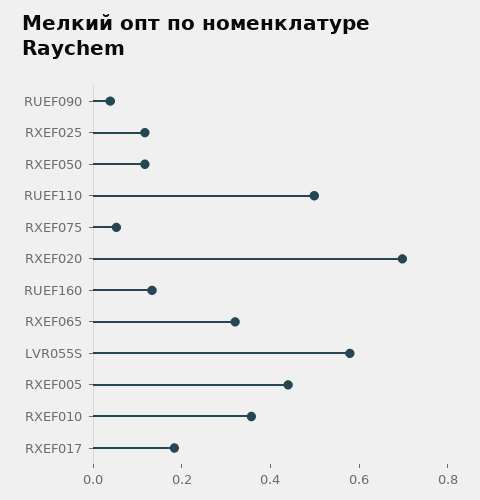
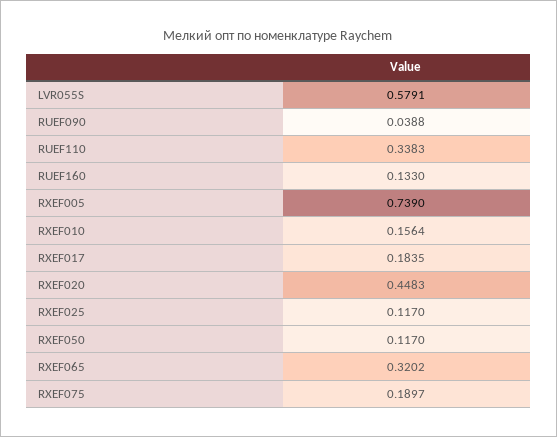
RUEF110: 0.5 -> 0.3383
RXEF075: 0.05 -> 0.1897
RXEF020: 0.7 -> 0.4483
RXEF005: 0.45 -> 0.739
RXEF010: 0.35 -> 0.1564

